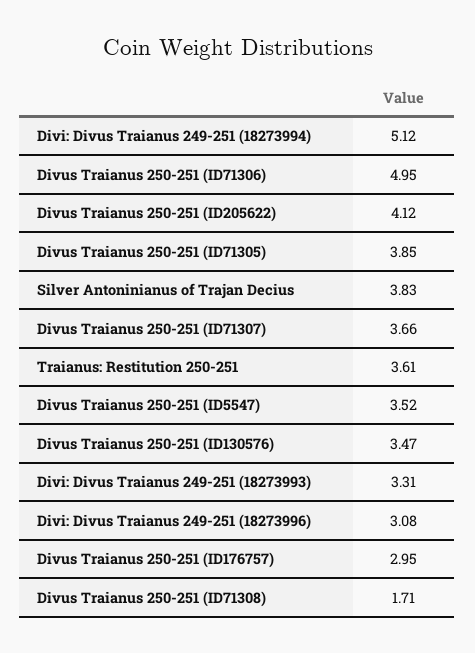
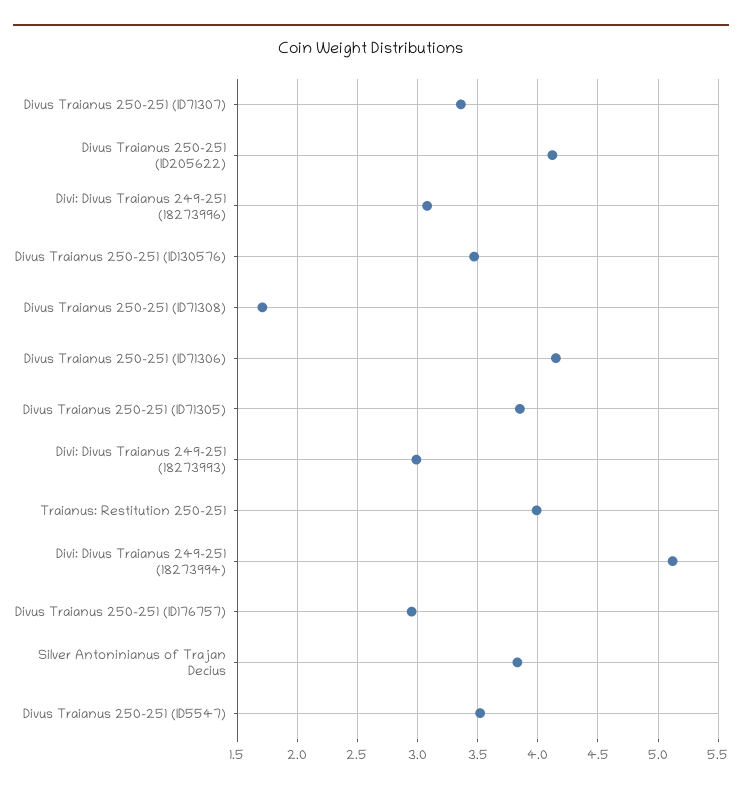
Divus Traianus 250-251 (ID71306): 4.95 -> 4.15
Divus Traianus 250-251 (ID71307): 3.66 -> 3.35
Traianus: Restitution 250-251: 3.61 -> 4
Divi: Divus Traianus 249-251 (18273993): 3.31 -> 3

